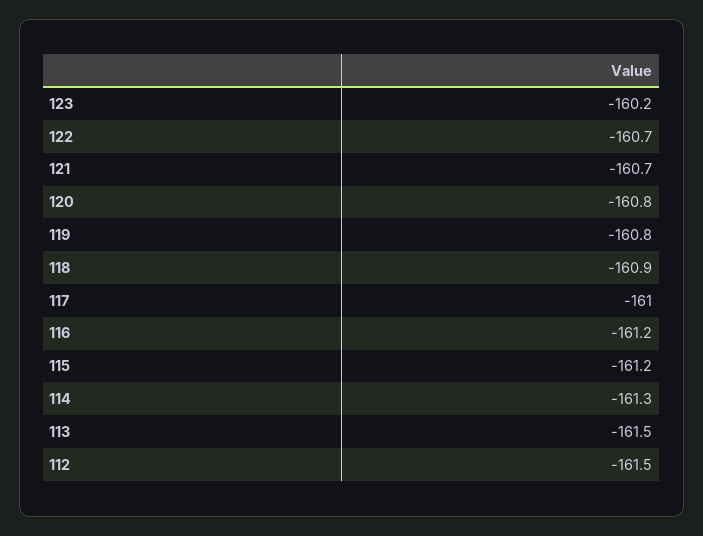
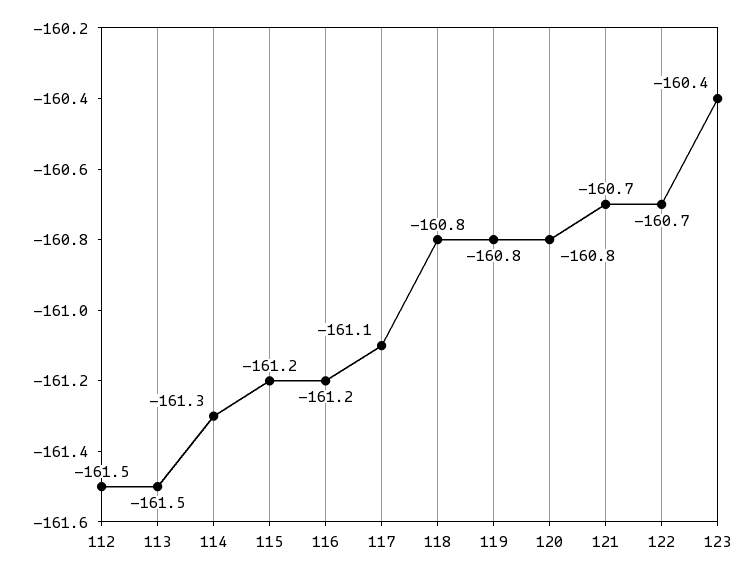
123: -160.2 -> -160.4
118: -160.9 -> -160.8
117: -161 -> -161.1

